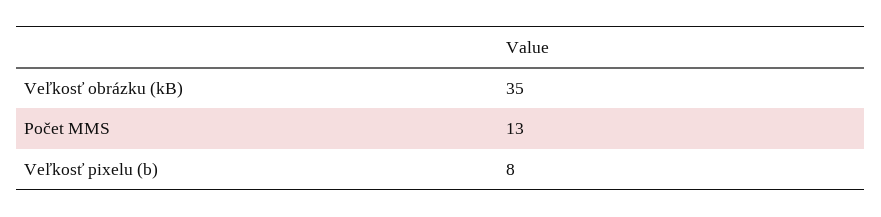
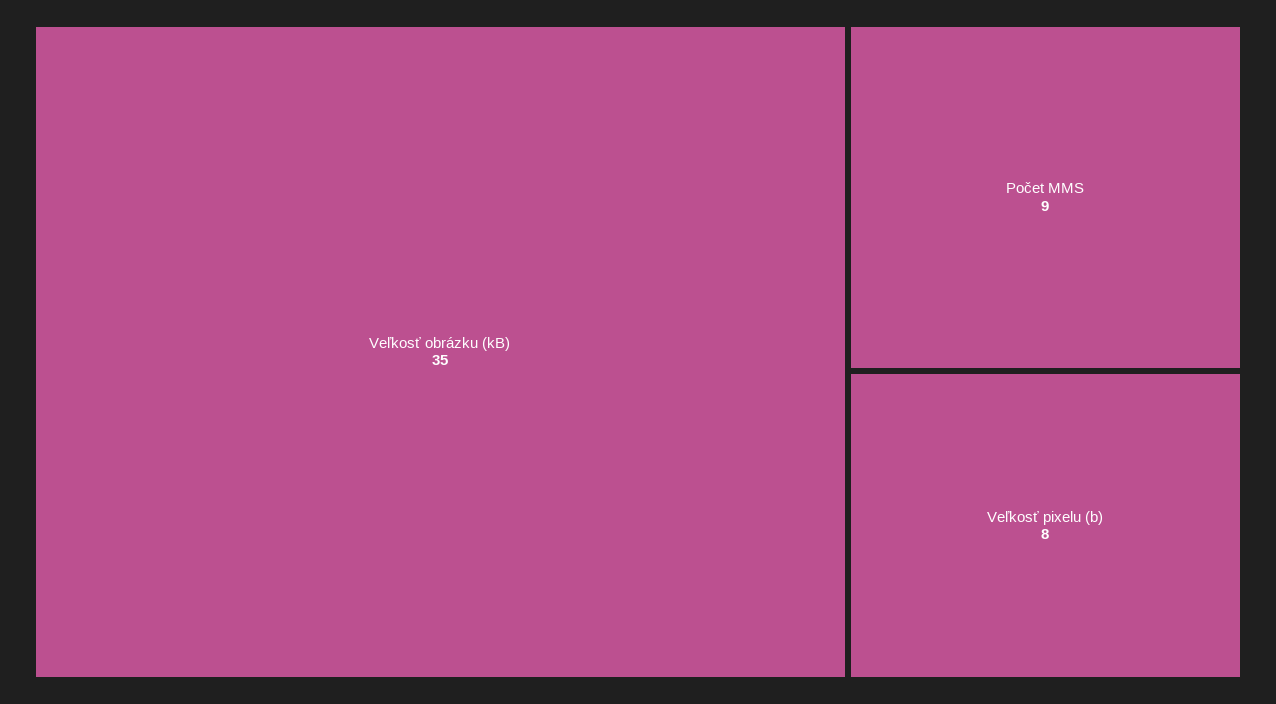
Počet MMS: 13 -> 9

